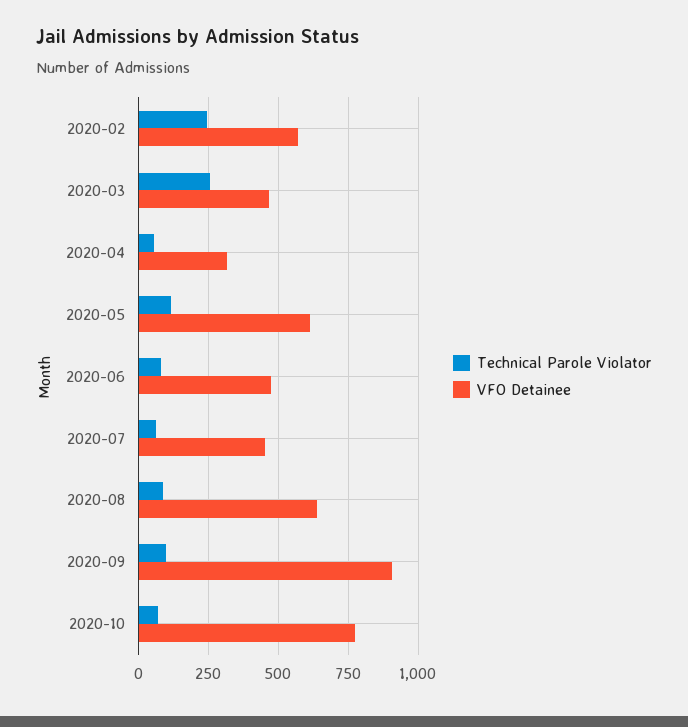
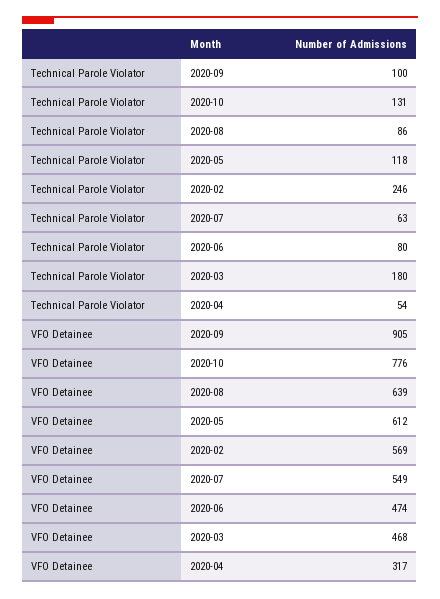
Technical Parole Violator, 2020-03: 250 -> 180
VFO Detainee, 2020-07: 450 -> 549
Technical Parole Violator, 2020-10: 75 -> 131

